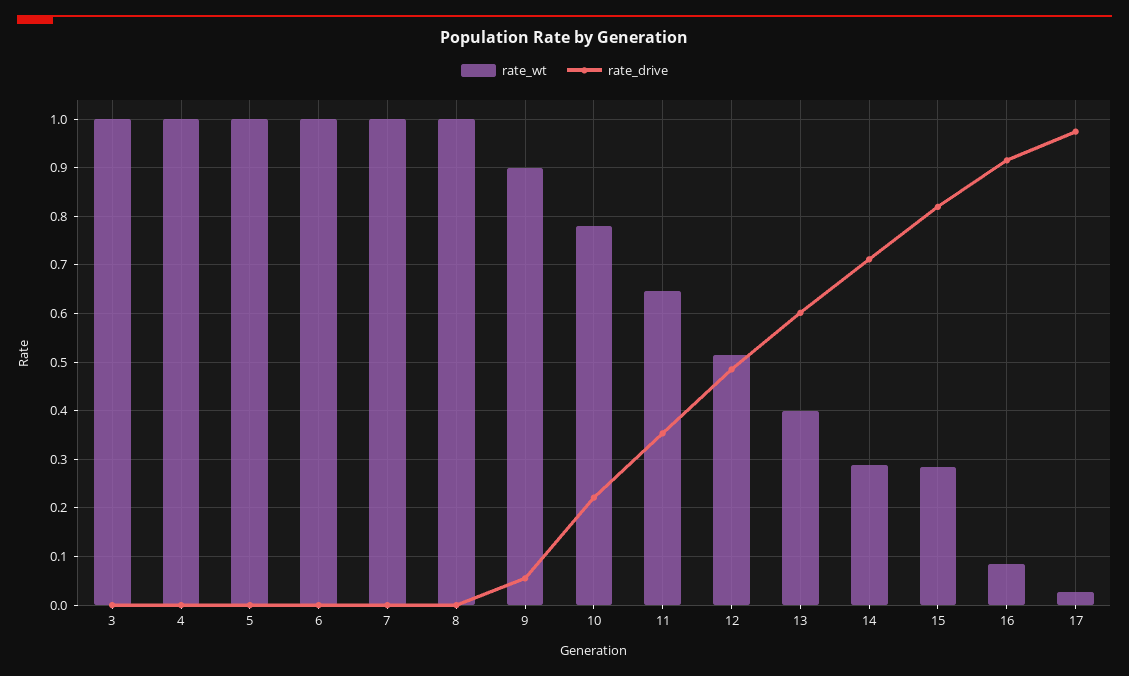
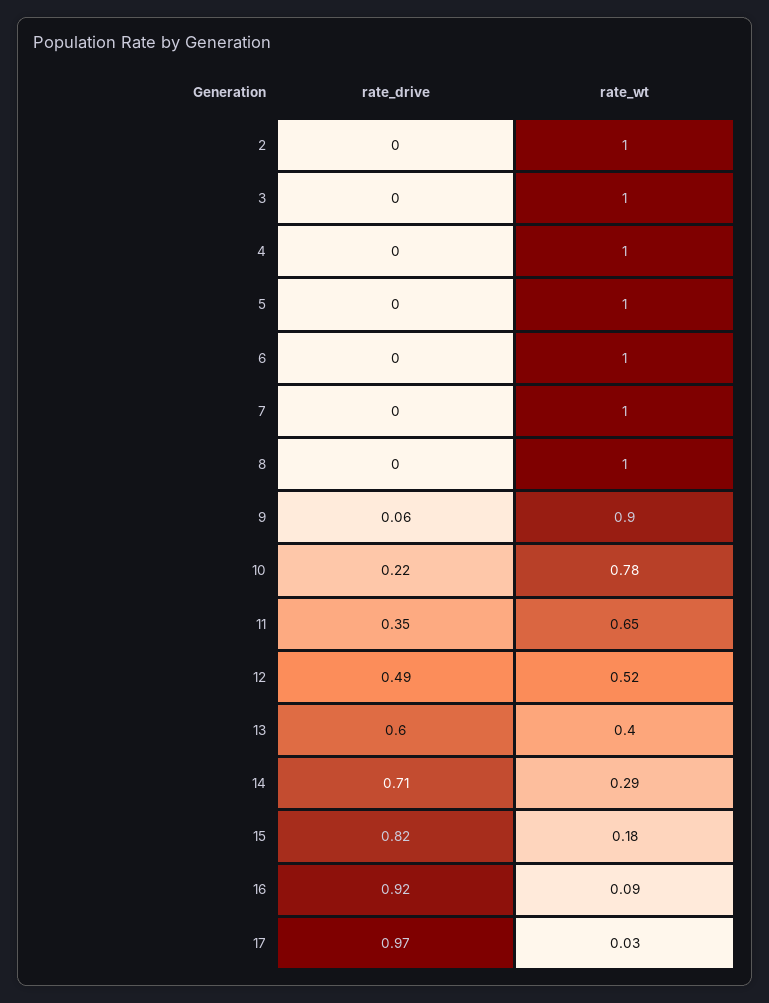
rate_wt, 15: 0.28 -> 0.18
rate_drive, 2: none -> 0
rate_wt, 2: none -> 1

